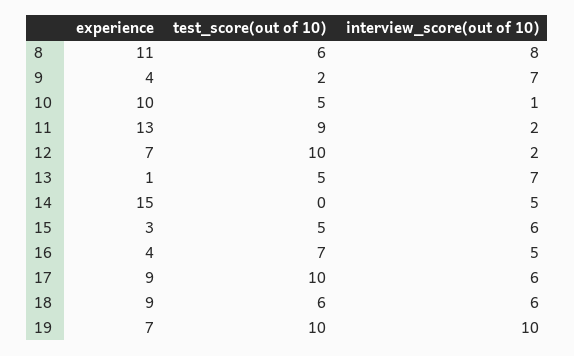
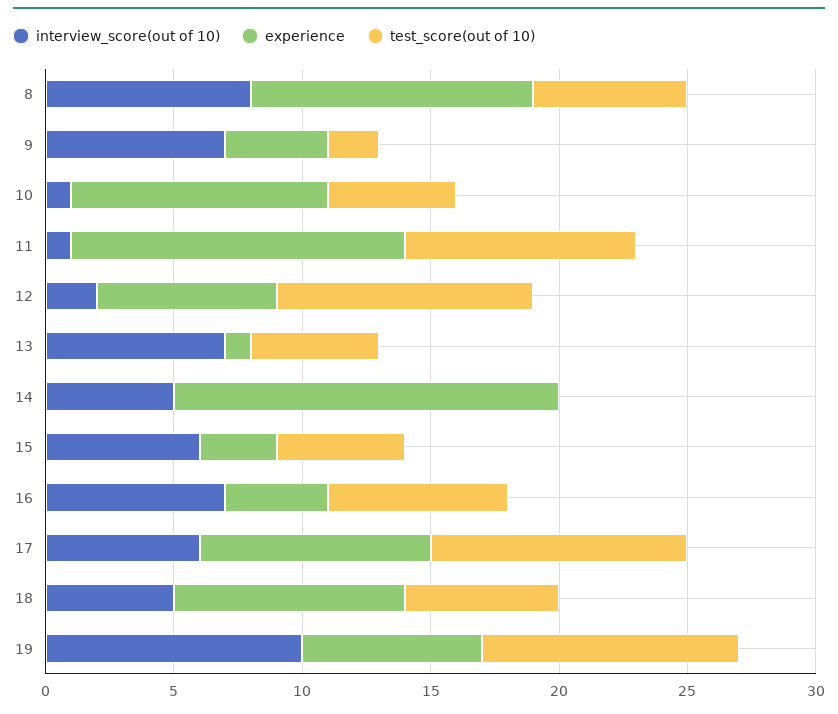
interview_score(out of 10), 11: 2 -> 1
interview_score(out of 10), 16: 5 -> 7
interview_score(out of 10), 18: 6 -> 5

